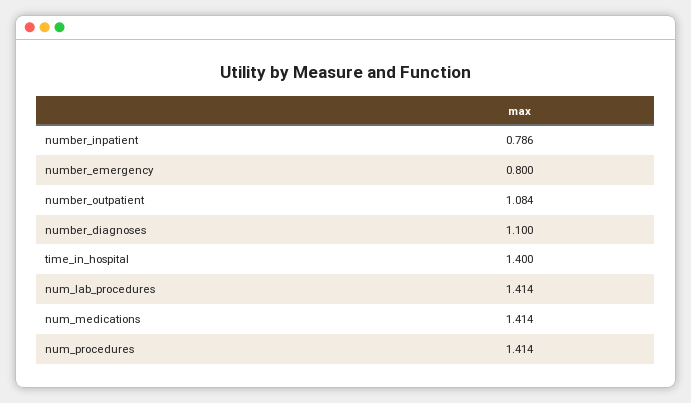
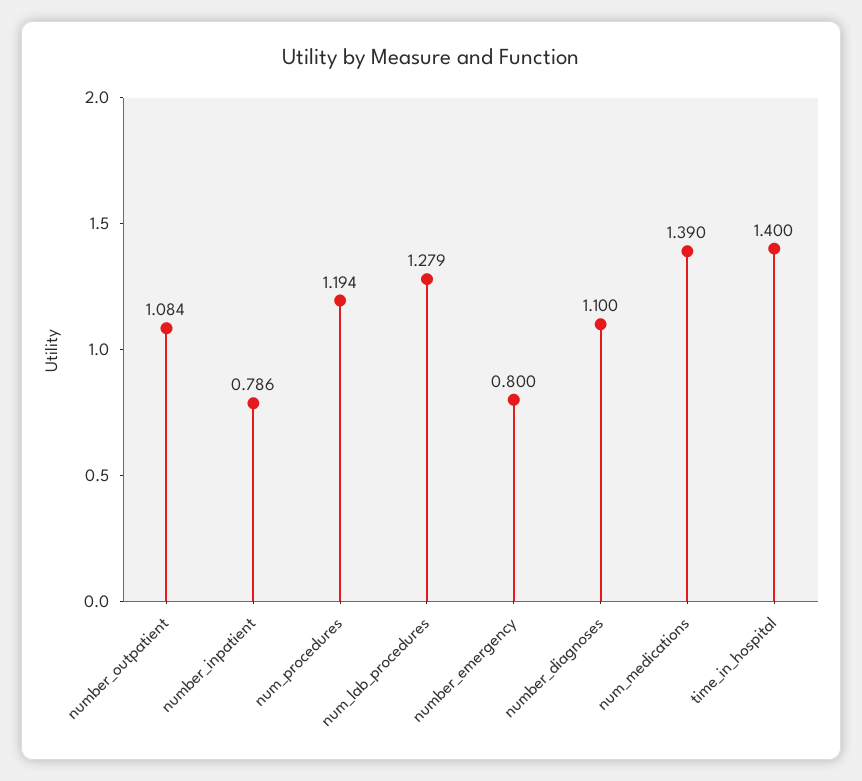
num_lab_procedures: 1.414 -> 1.279
num_medications: 1.414 -> 1.39
num_procedures: 1.414 -> 1.194

